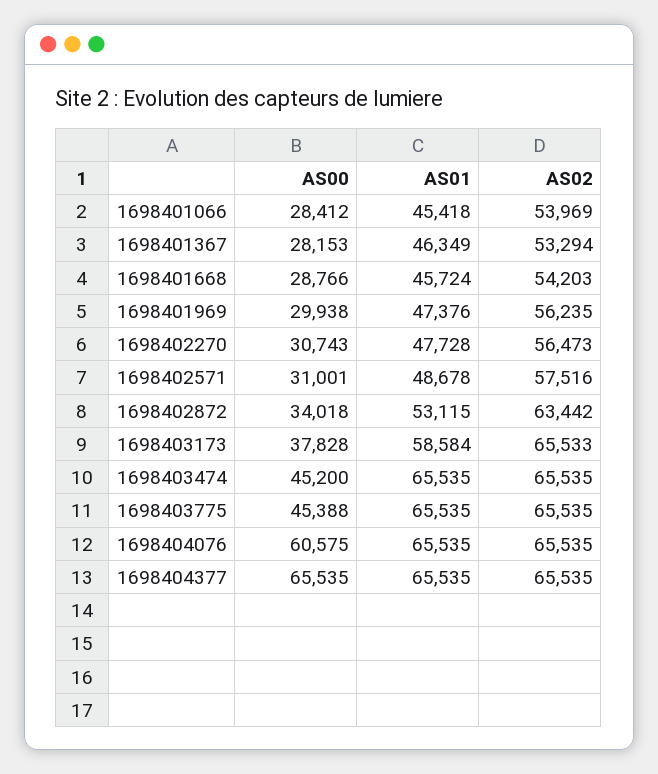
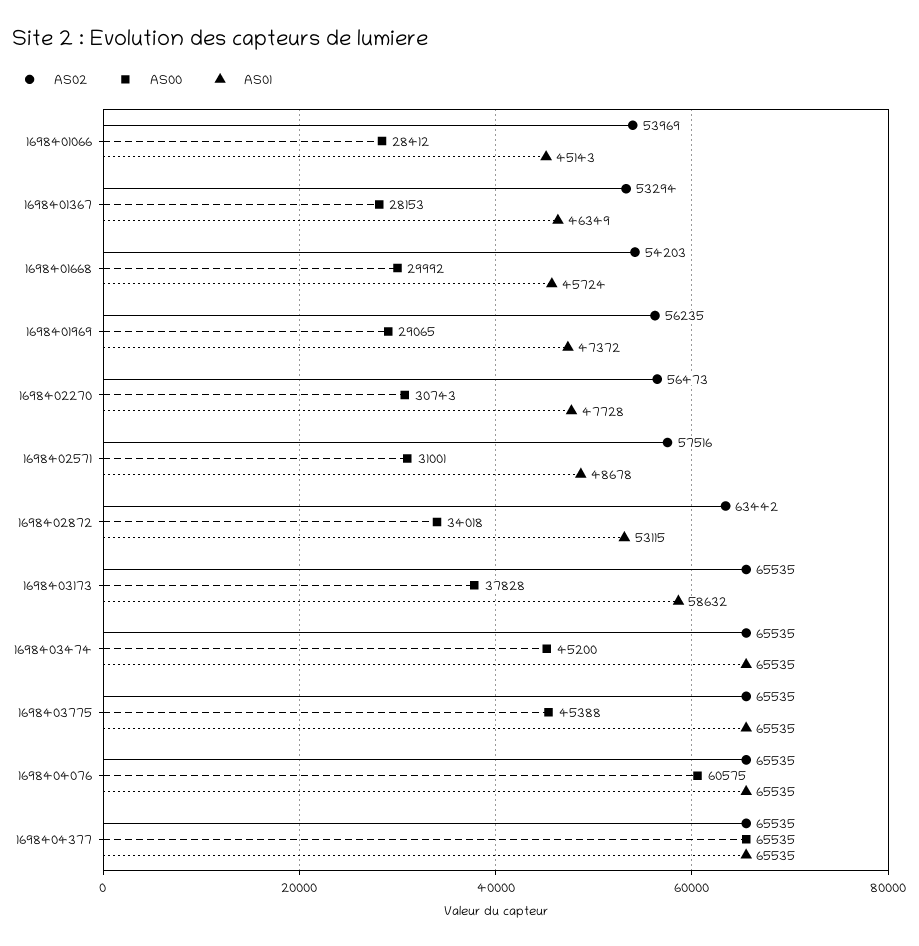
AS01, 1698401066: 45418 -> 45143
AS00, 1698401668: 28766 -> 29992
AS00, 1698401969: 29938 -> 29065
AS01, 1698401969: 47376 -> 47372
AS01, 1698403173: 58584 -> 58632
AS02, 1698403173: 65533 -> 65535

